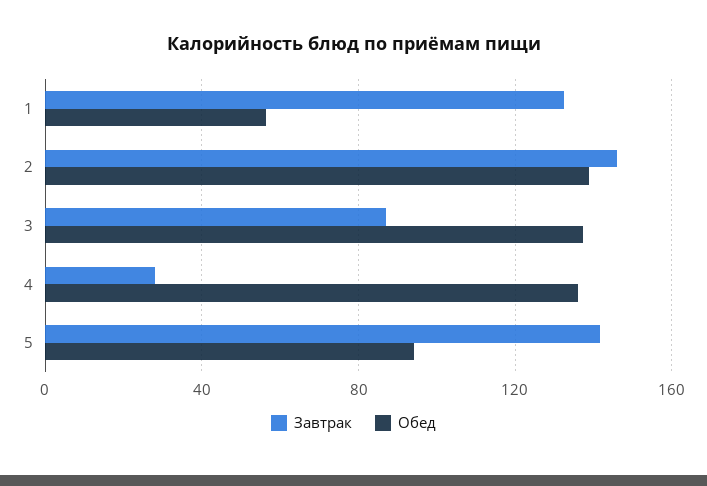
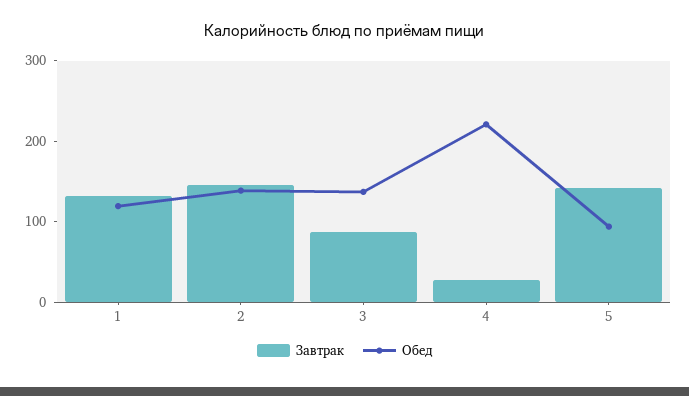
Обед, 1: 55 -> 120
Обед, 4: 135 -> 220

